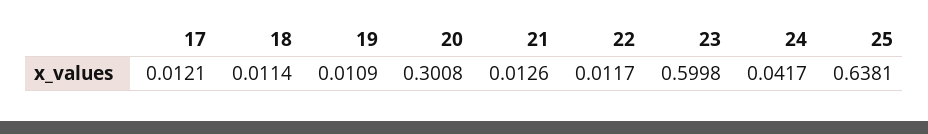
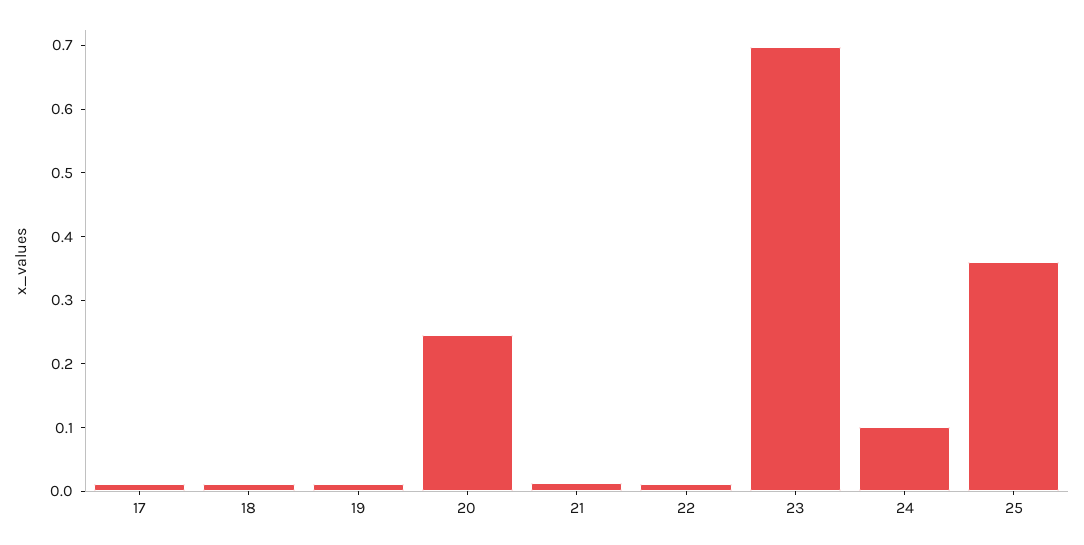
20: 0.3008 -> 0.24
23: 0.5998 -> 0.7
24: 0.0417 -> 0.1
25: 0.6381 -> 0.36

